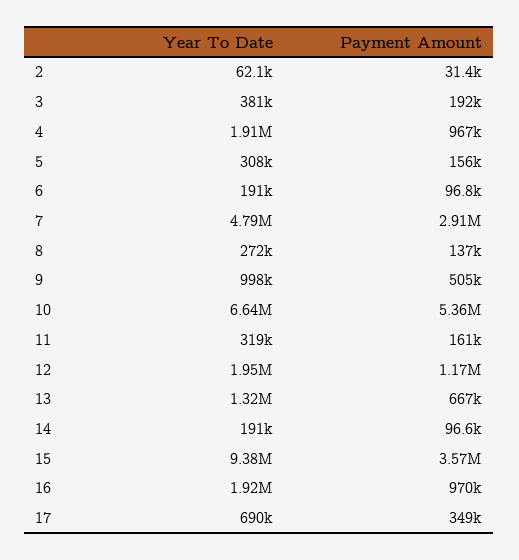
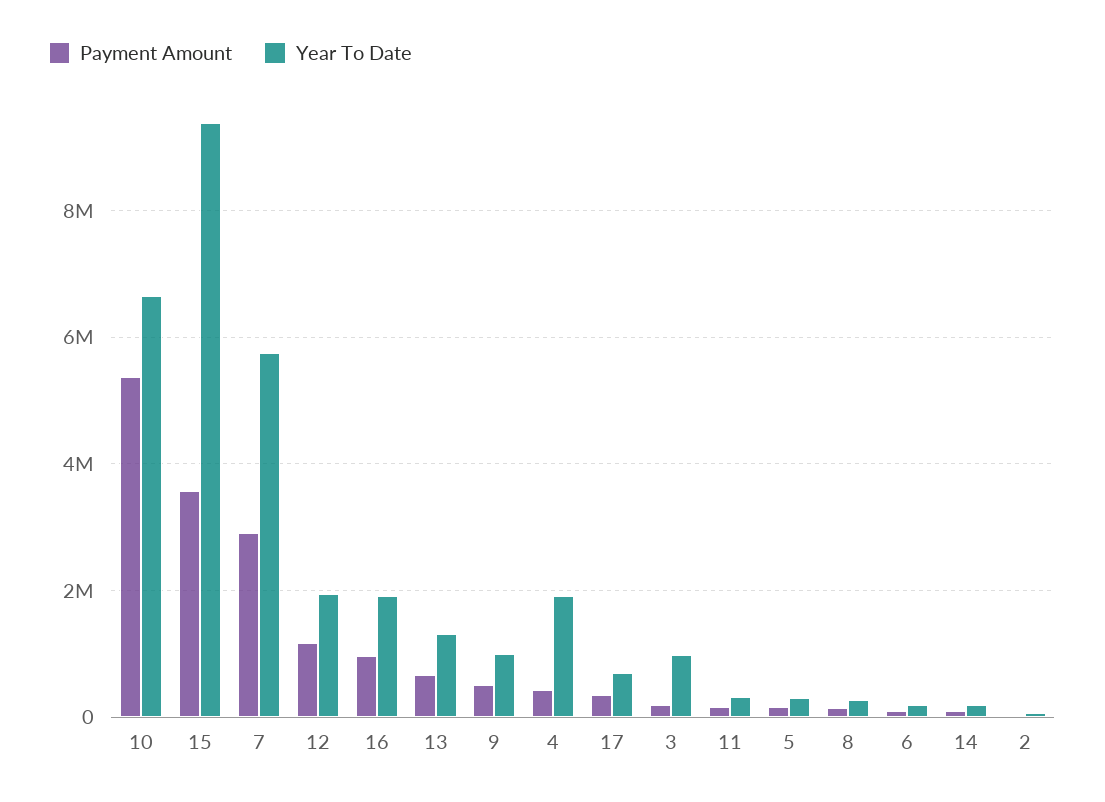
Year To Date, 3: 381000 -> 1000000
Payment Amount, 4: 967000 -> 400000
Year To Date, 7: 4790000 -> 5800000

